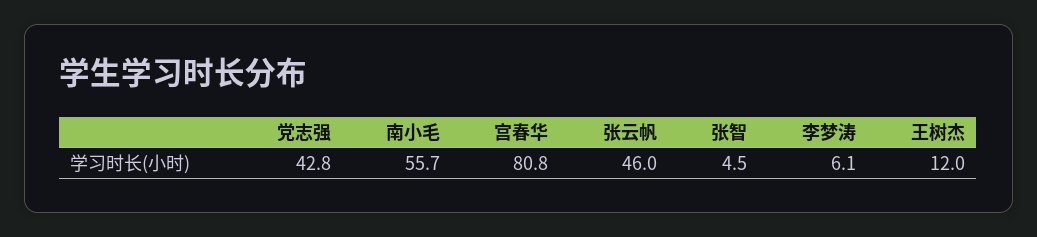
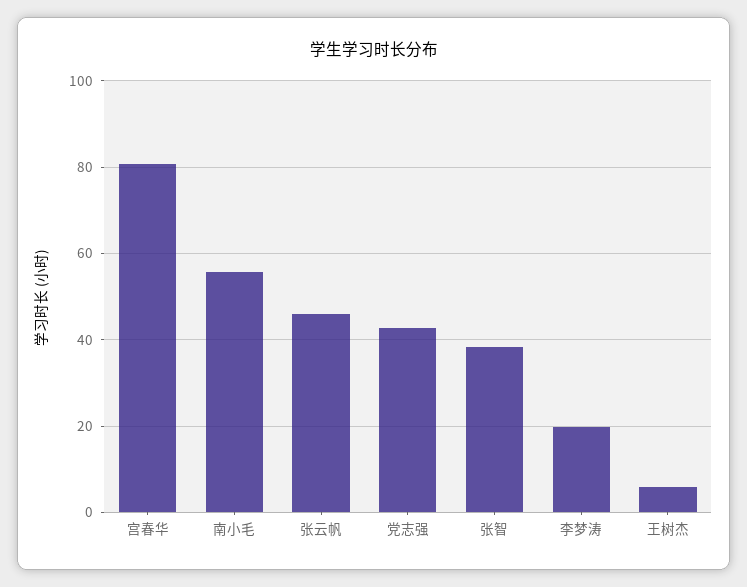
张智: 4.5 -> 38
李梦涛: 6.1 -> 20
王树杰: 12 -> 6

